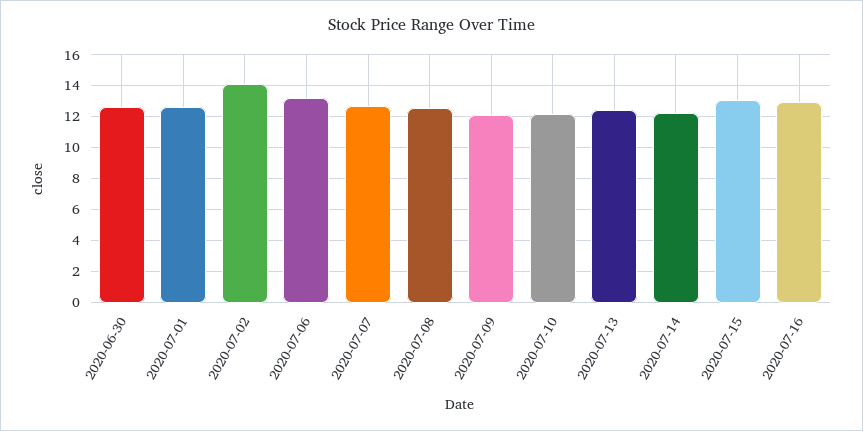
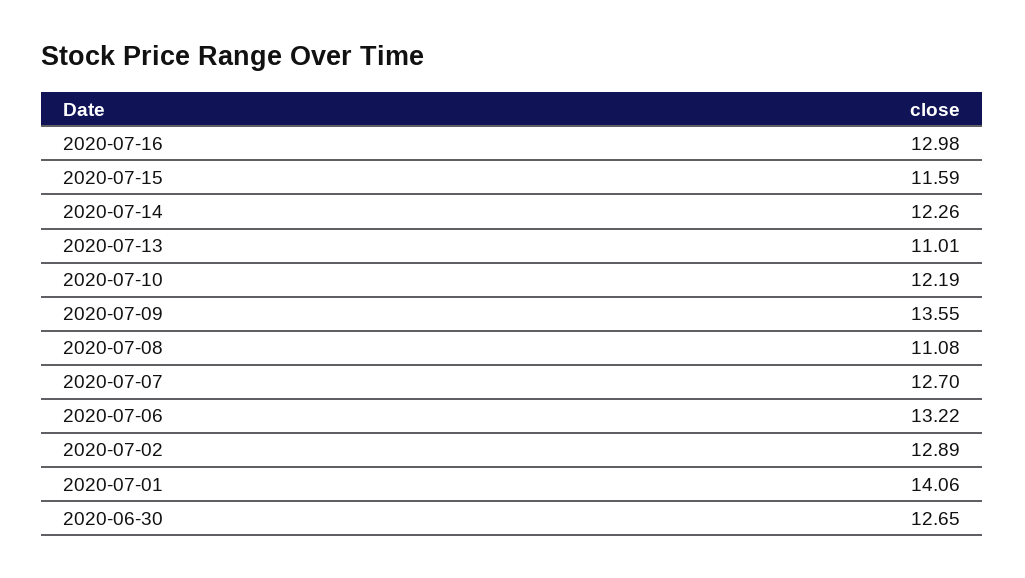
2020-07-01: 12.5 -> 14.06
2020-07-02: 14 -> 12.89
2020-07-08: 12.5 -> 11.08
2020-07-09: 12 -> 13.55
2020-07-13: 12.5 -> 11.01
2020-07-15: 13 -> 11.59

